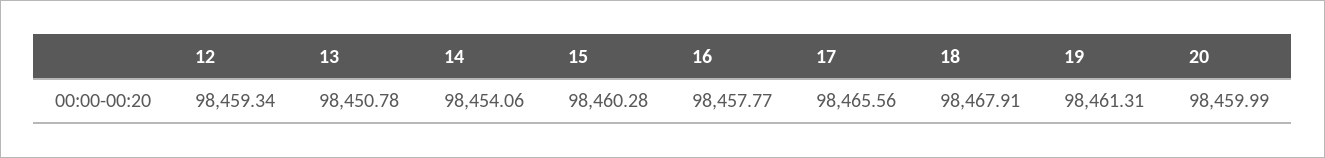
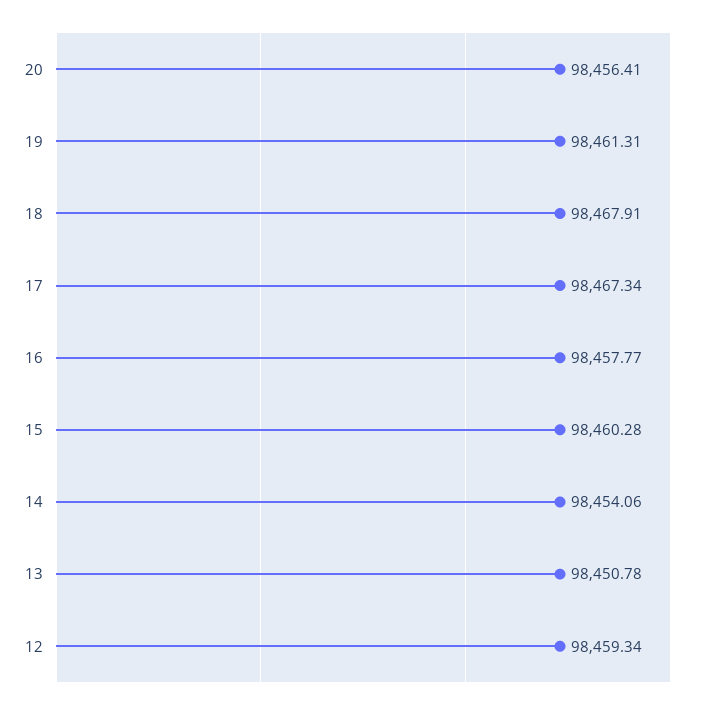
17: 98465.56 -> 98467.34
20: 98459.99 -> 98456.41

